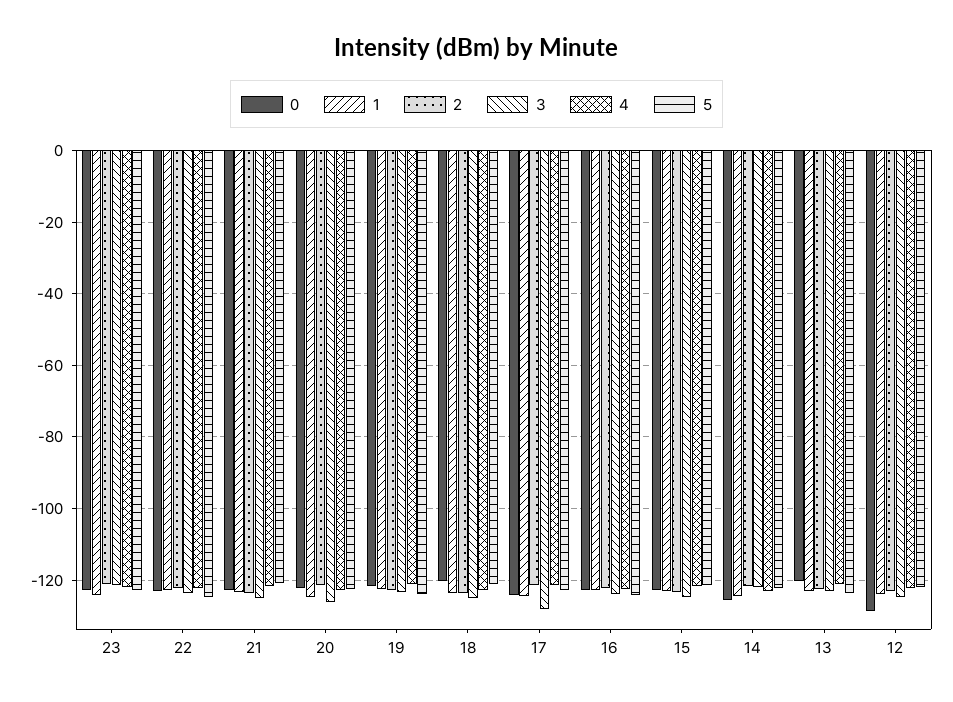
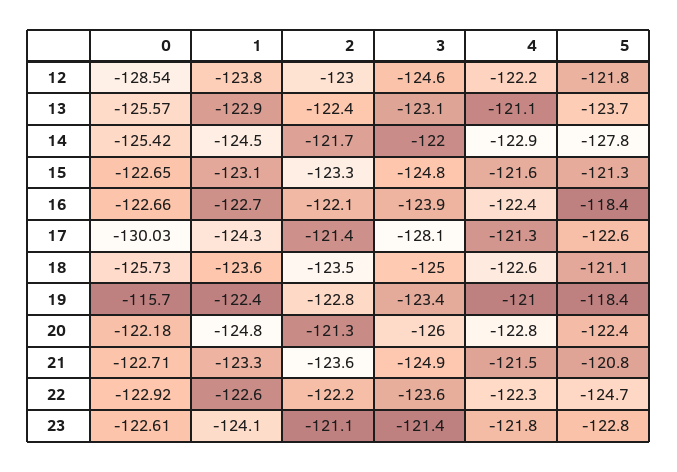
0, 19: -122 -> -115.7
5, 19: -124 -> -118.4
0, 18: -120 -> -125.73
0, 17: -124 -> -130.03
5, 16: -124 -> -118.4
5, 14: -122 -> -127.8
0, 13: -120 -> -125.57

